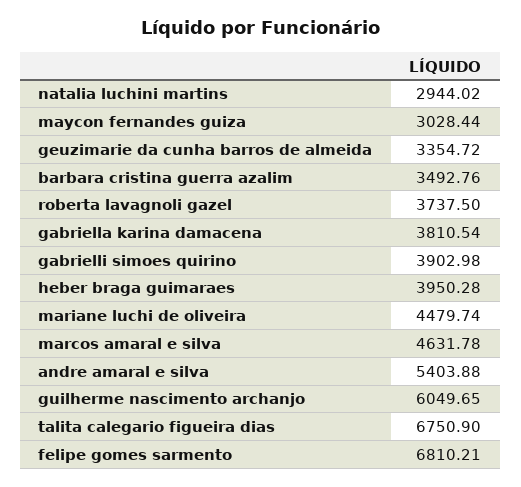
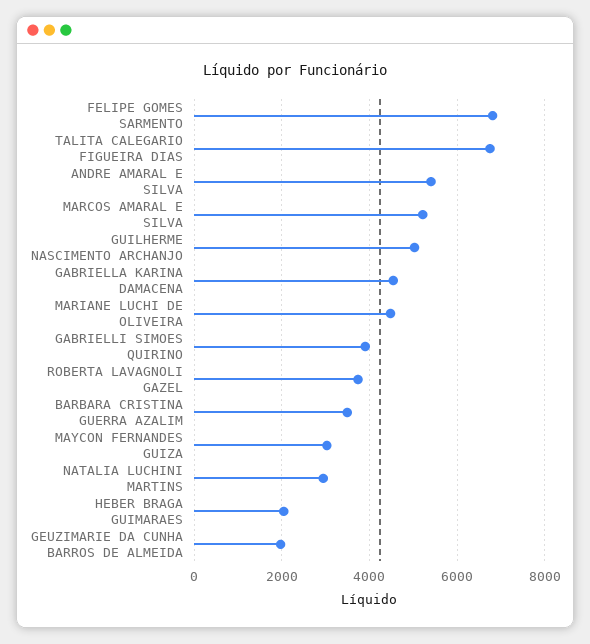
geuzimarie da cunha barros de almeida: 3354.72 -> 2000
gabriella karina damacena: 3810.54 -> 4600
heber braga guimaraes: 3950.28 -> 2000
marcos amaral e silva: 4631.78 -> 5200
guilherme nascimento archanjo: 6049.65 -> 5000

